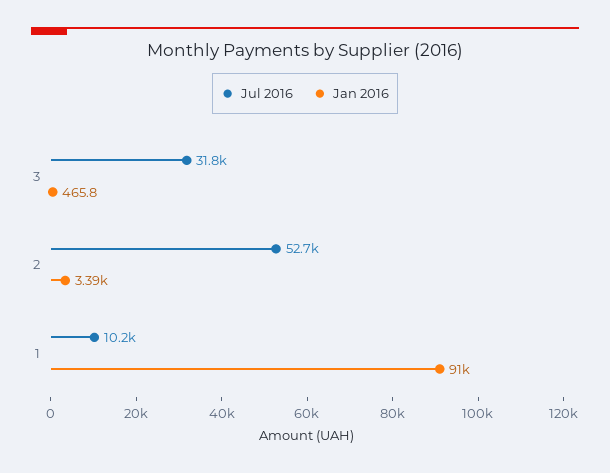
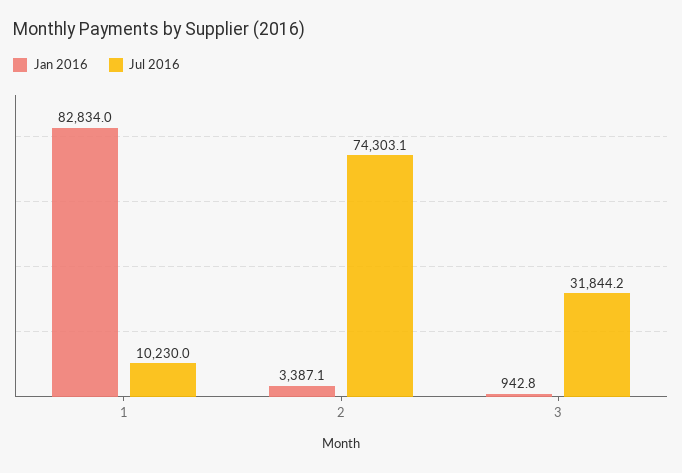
Jan 2016, 3: 465.8 -> 942.8
Jul 2016, 2: 52700 -> 74303.1
Jan 2016, 1: 91000 -> 82834

